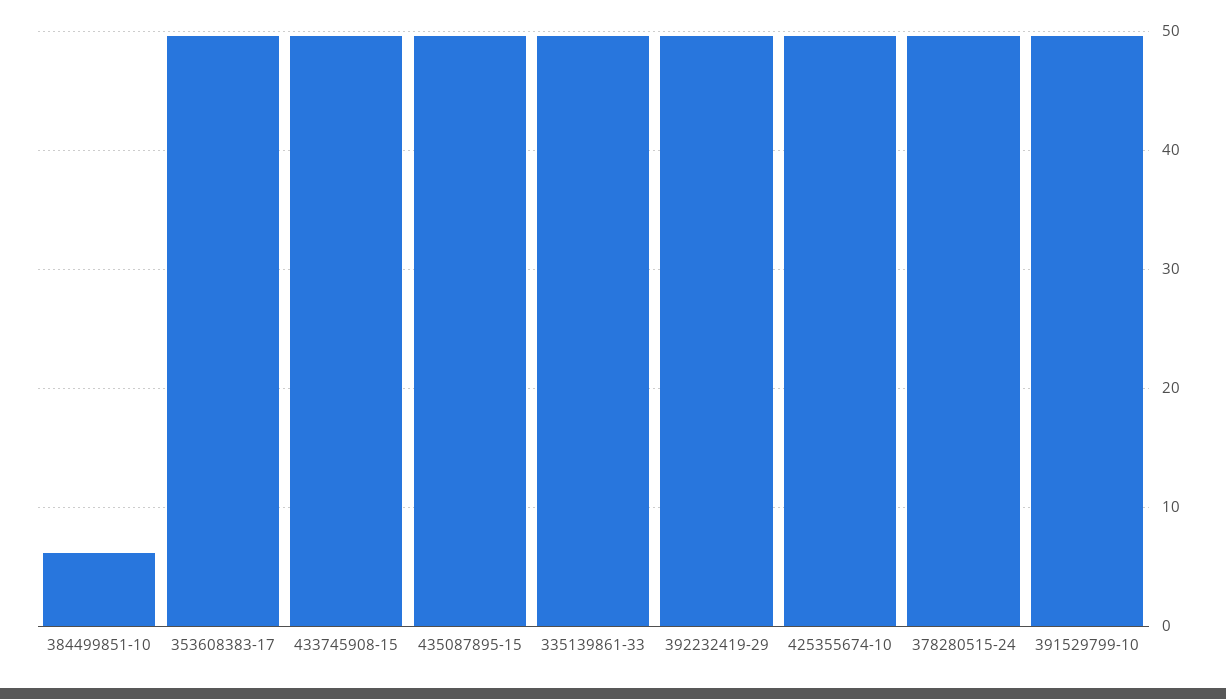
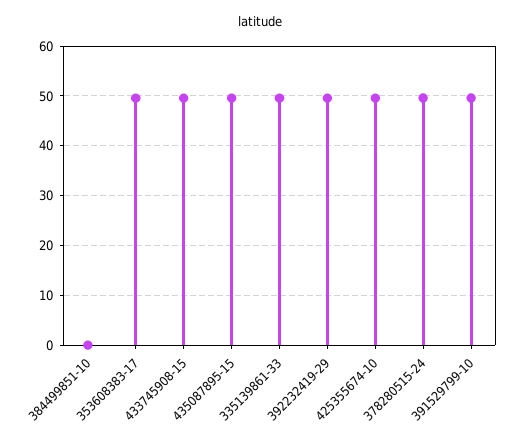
384499851-10: 6 -> 0

